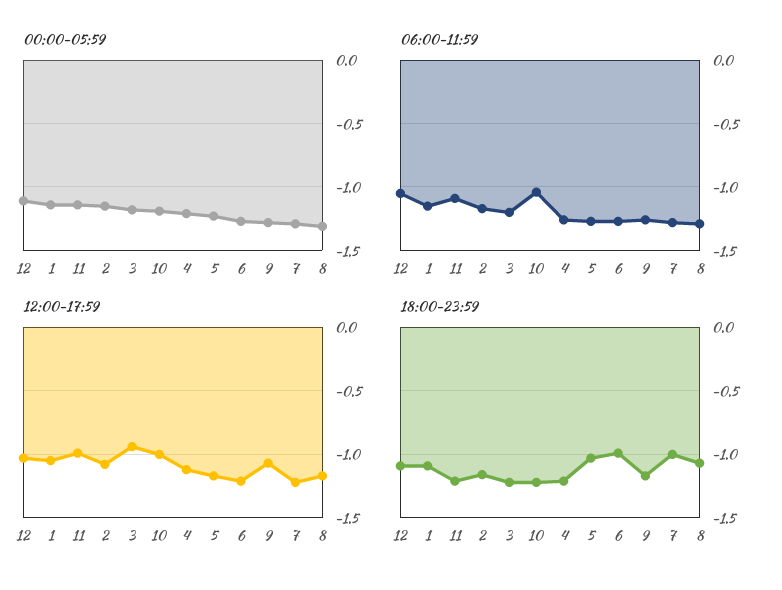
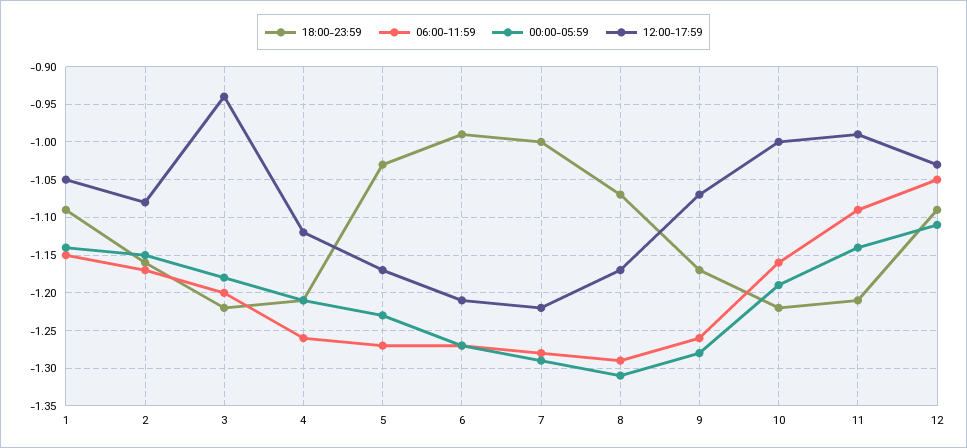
06:00-11:59, 10: -1.05 -> -1.16

